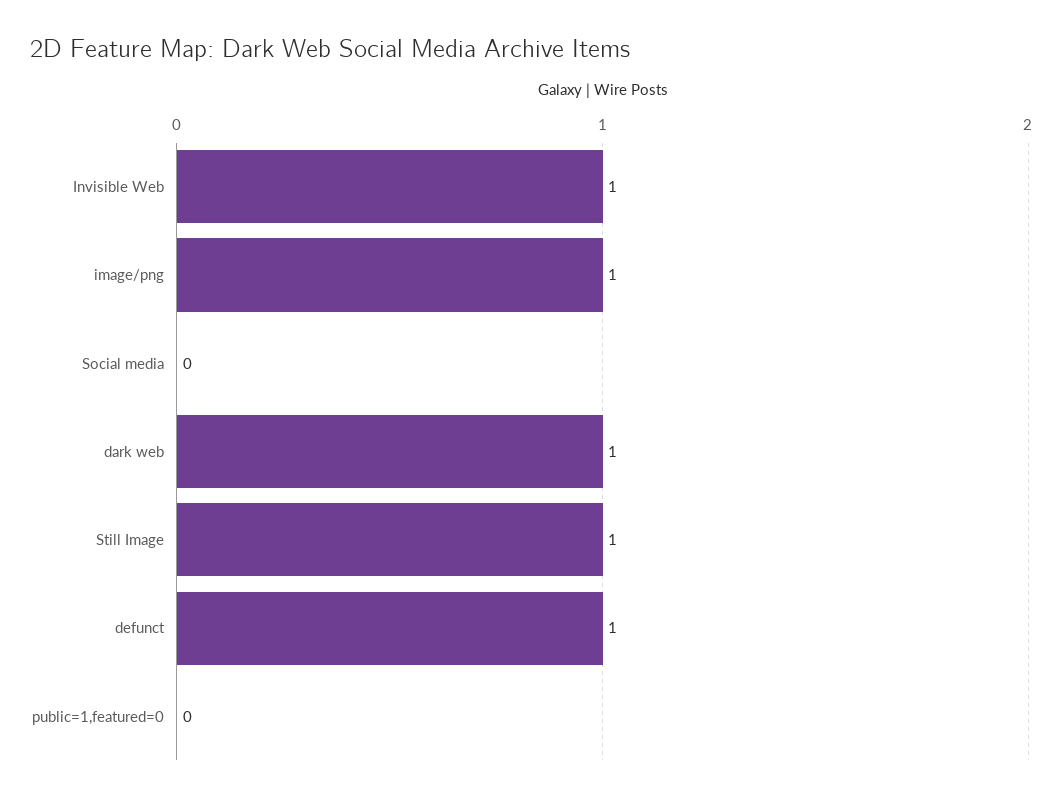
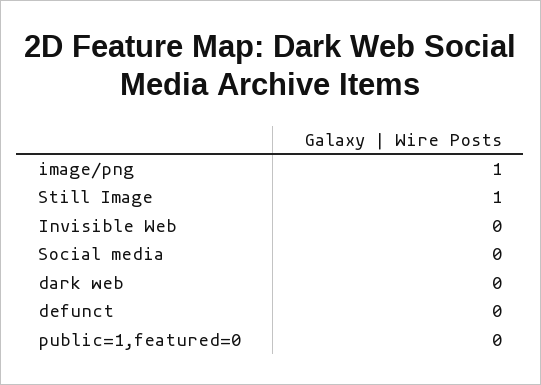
Invisible Web: 1 -> 0
dark web: 1 -> 0
defunct: 1 -> 0

